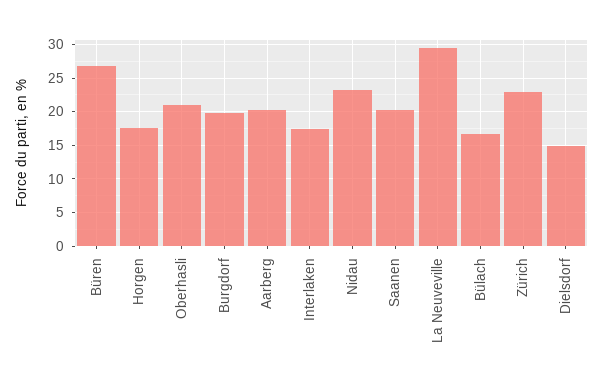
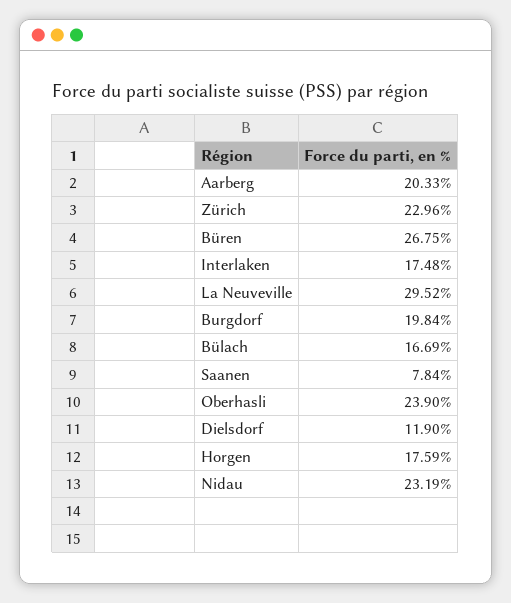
Oberhasli: 21 -> 23.9
Saanen: 20 -> 7.84
Dielsdorf: 15 -> 11.9

